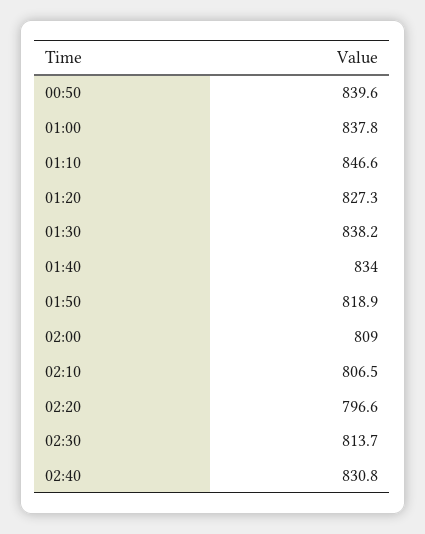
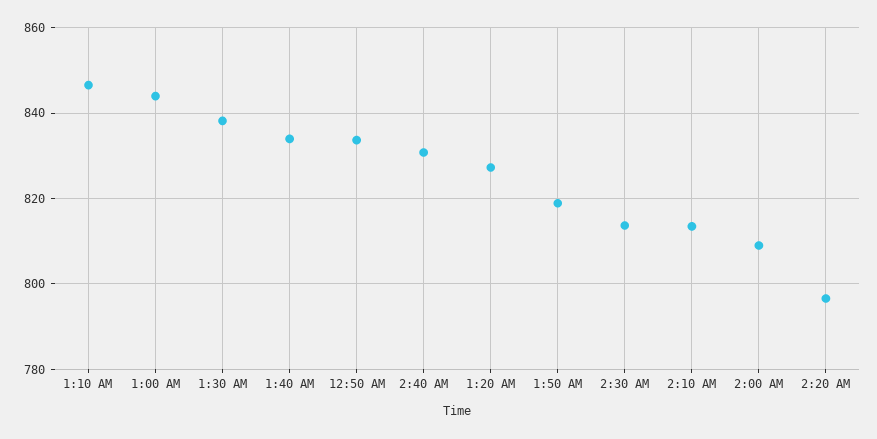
00:50: 839.6 -> 834
01:00: 837.8 -> 844
02:10: 806.5 -> 814

